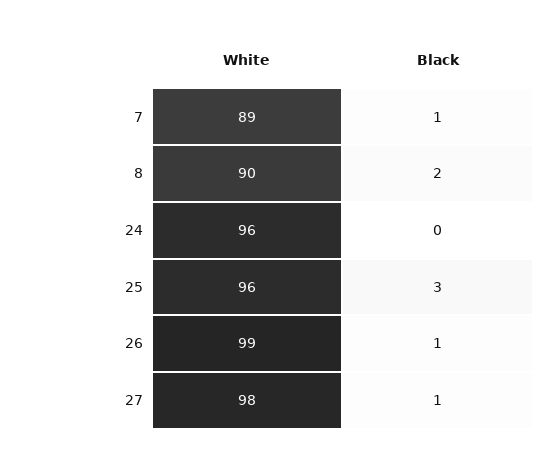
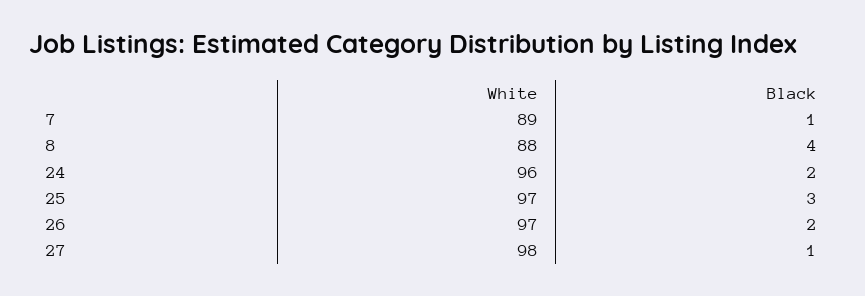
White, 8: 90 -> 88
Black, 8: 2 -> 4
Black, 24: 0 -> 2
White, 25: 96 -> 97
White, 26: 99 -> 97
Black, 26: 1 -> 2

